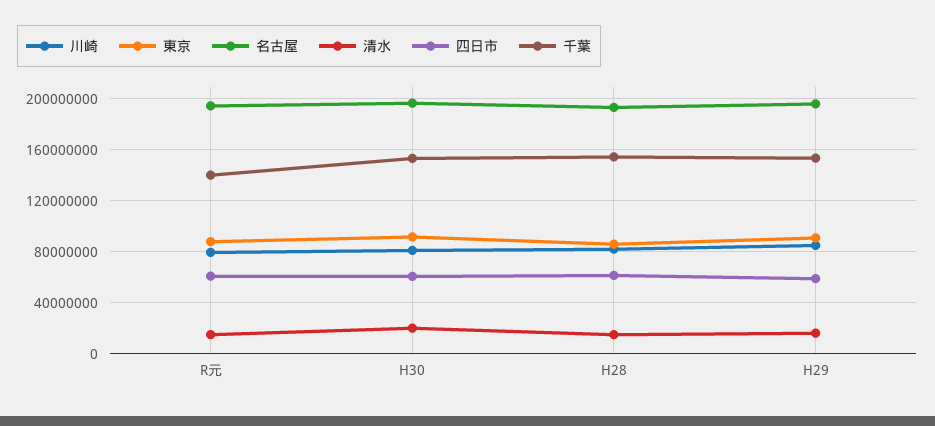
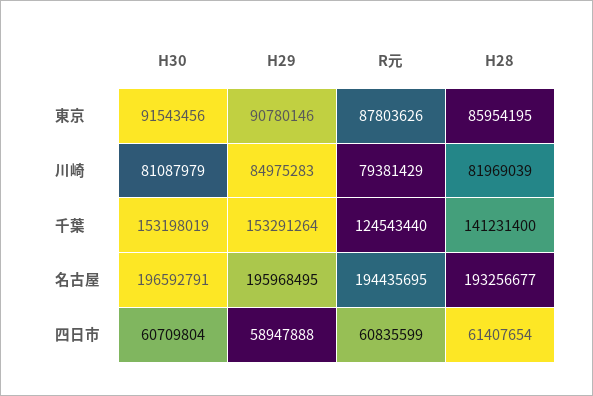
清水, R元: 15000000 -> none
千葉, R元: 140000000 -> 124543440
清水, H30: 20000000 -> none
清水, H28: 15000000 -> none
千葉, H28: 155000000 -> 141231400
清水, H29: 15000000 -> none

